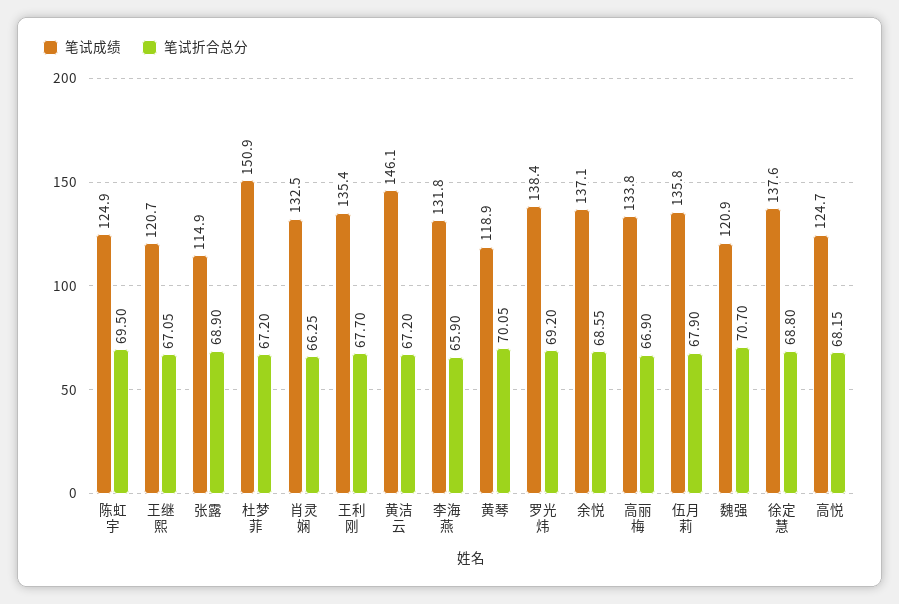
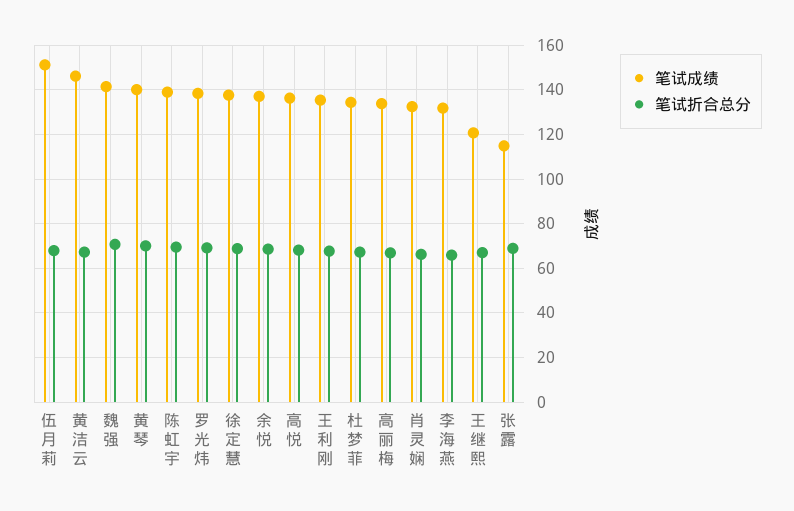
笔试成绩, 陈虹宇: 124.9 -> 140
笔试成绩, 杜梦菲: 150.9 -> 135
笔试成绩, 黄琴: 118.9 -> 140
笔试成绩, 伍月莉: 135.8 -> 150
笔试成绩, 魏强: 120.9 -> 140
笔试成绩, 高悦: 124.7 -> 135

